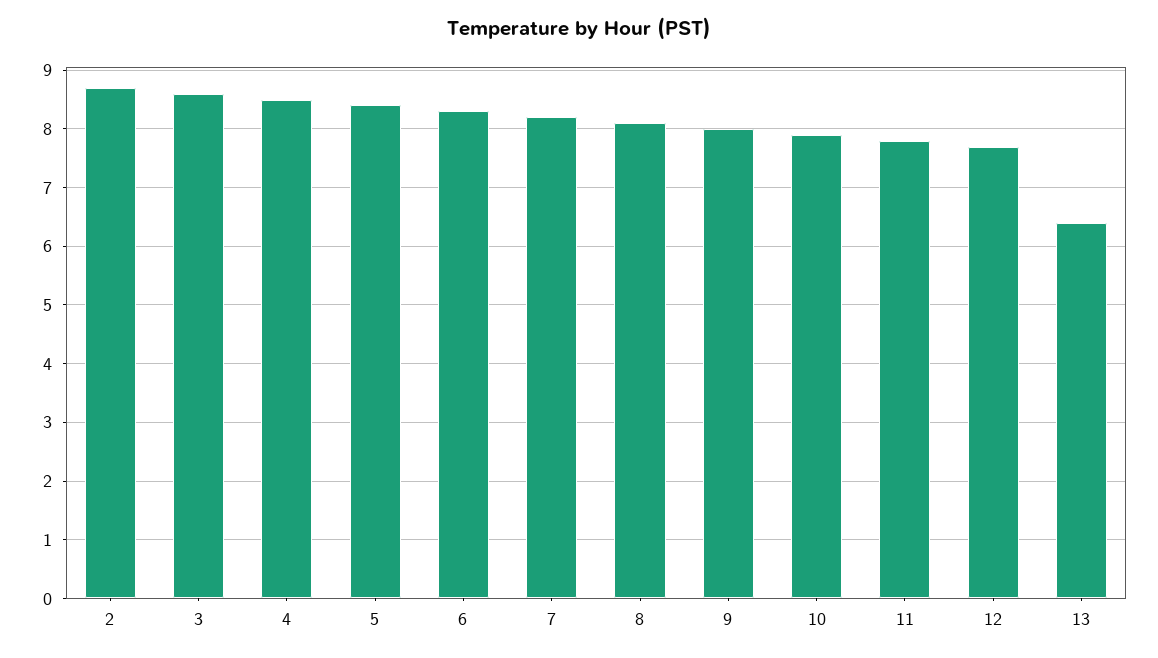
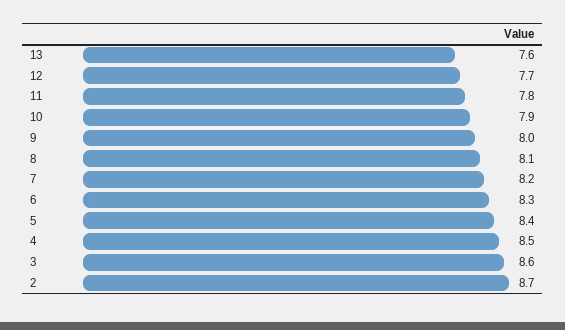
13: 6.5 -> 7.6

